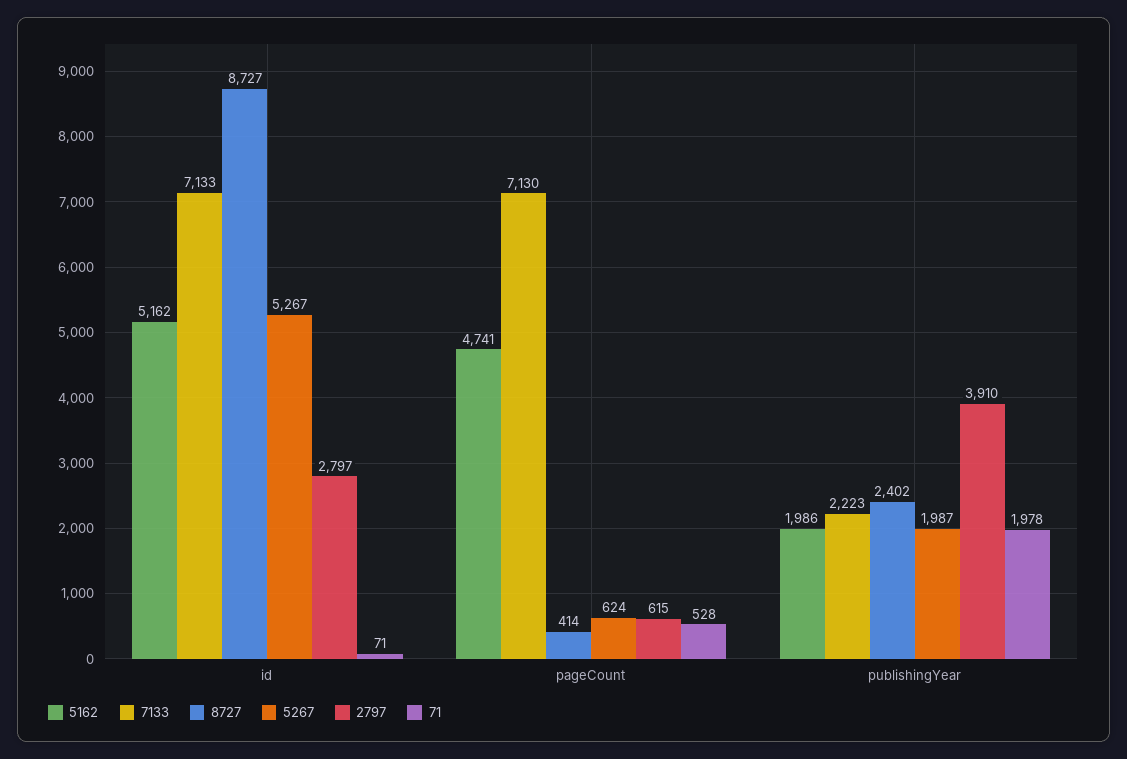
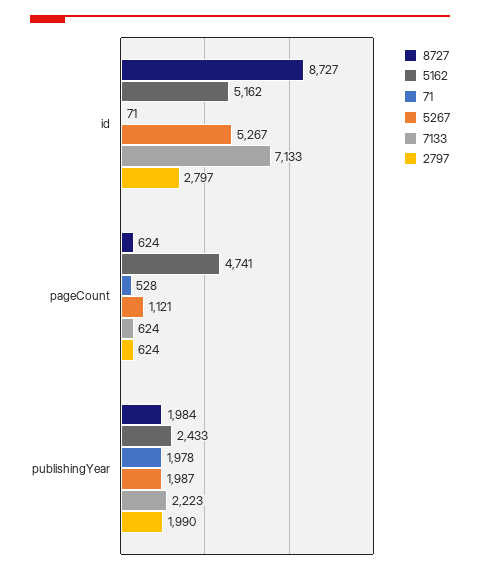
7133, pageCount: 7130 -> 624
8727, pageCount: 414 -> 624
5267, pageCount: 624 -> 1121
2797, pageCount: 615 -> 624
5162, publishingYear: 1986 -> 2433
8727, publishingYear: 2402 -> 1984
2797, publishingYear: 3910 -> 1990

